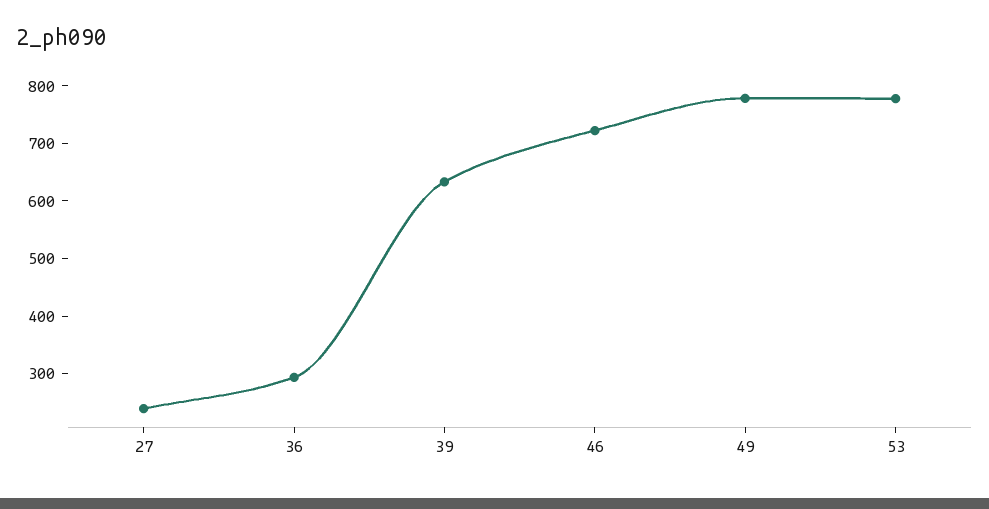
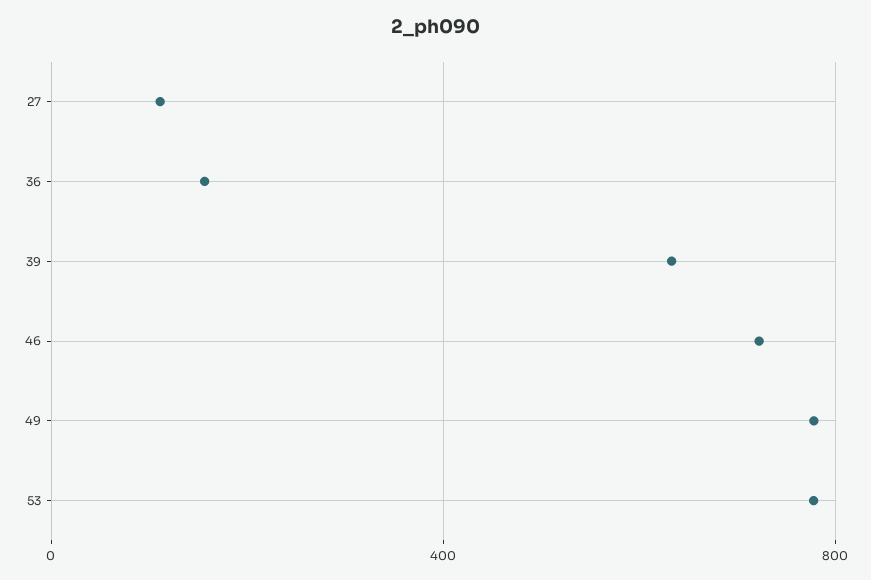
27: 240 -> 100
36: 300 -> 150

